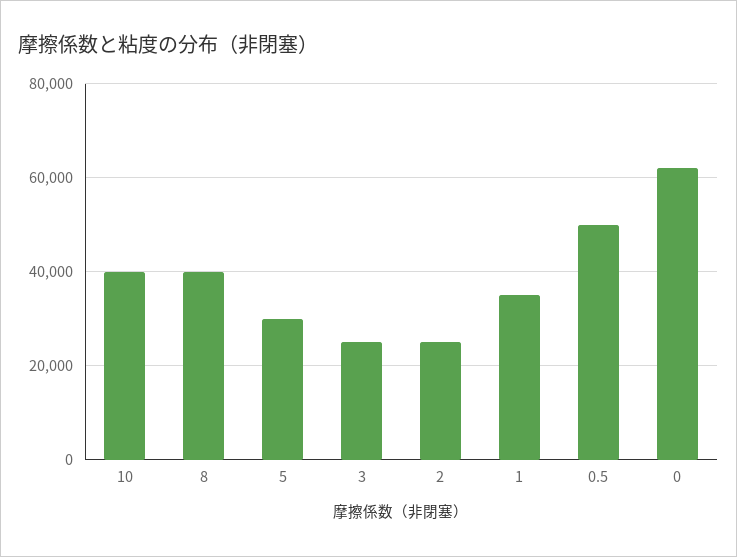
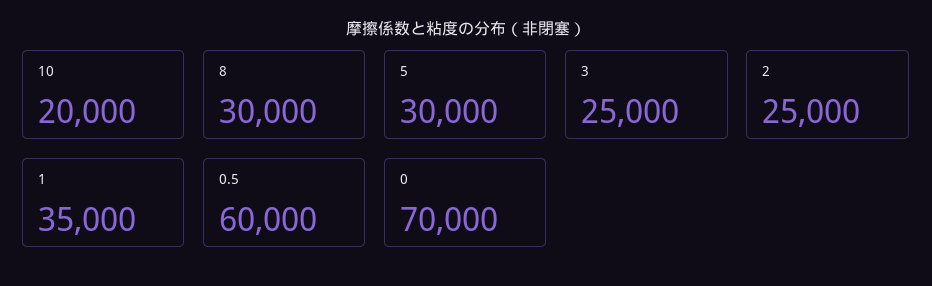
10: 40000 -> 20000
8: 40000 -> 30000
0.5: 50000 -> 60000
0: 62000 -> 70000

